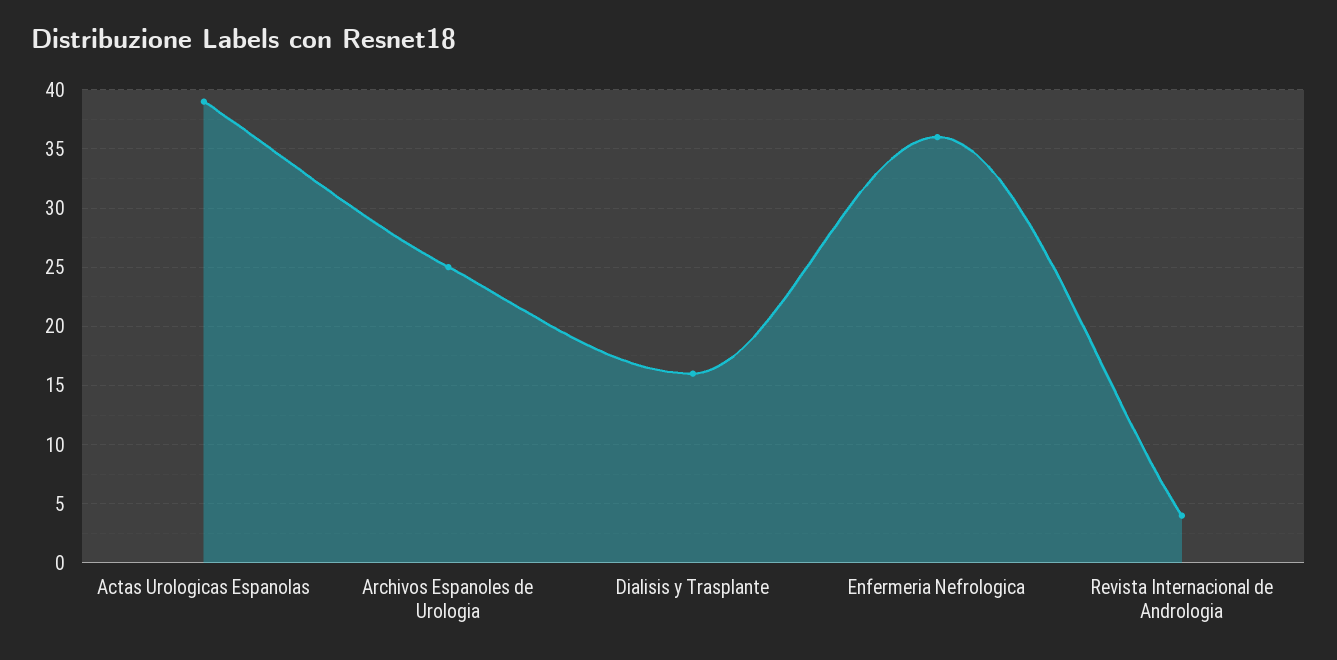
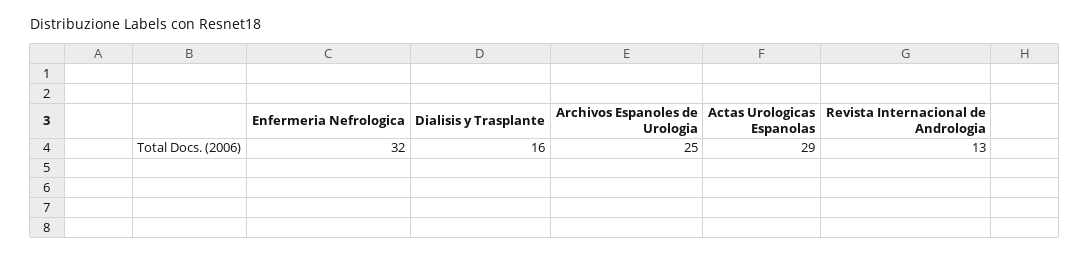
Actas Urologicas Espanolas: 39 -> 29
Enfermeria Nefrologica: 36 -> 32
Revista Internacional de Andrologia: 4 -> 13

